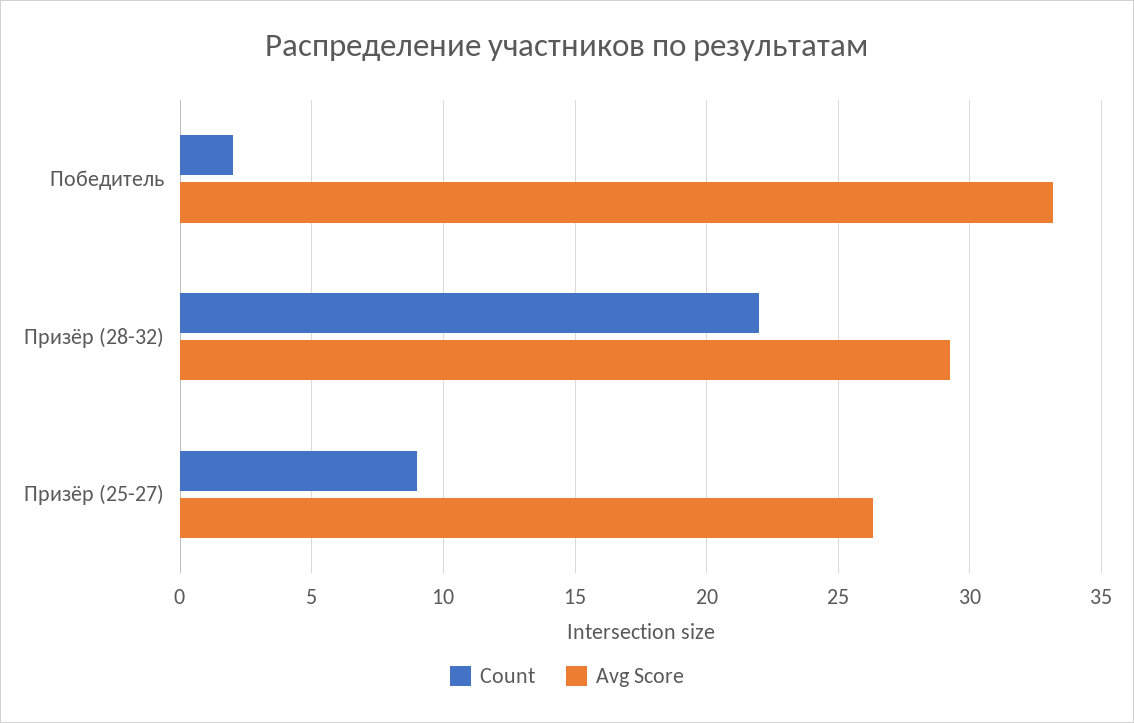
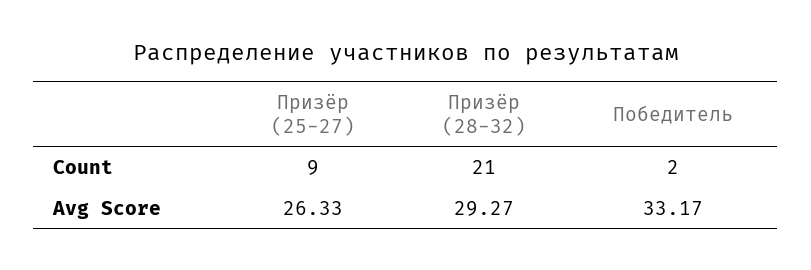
Count, Призёр (28-32): 22 -> 21

